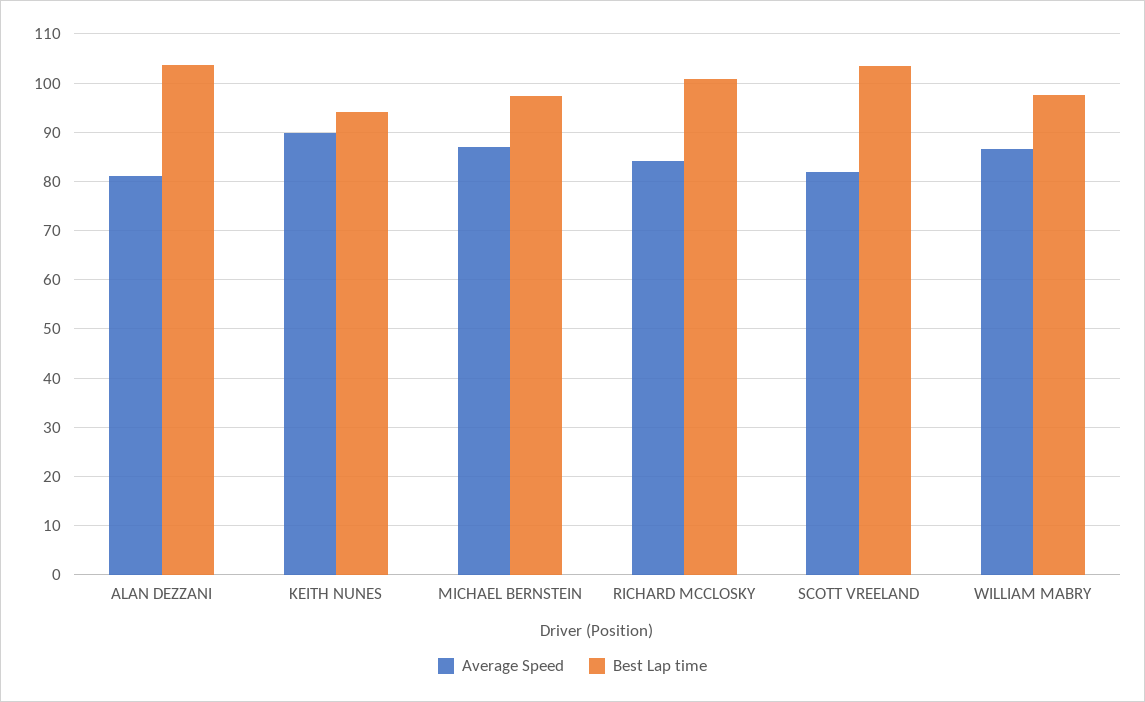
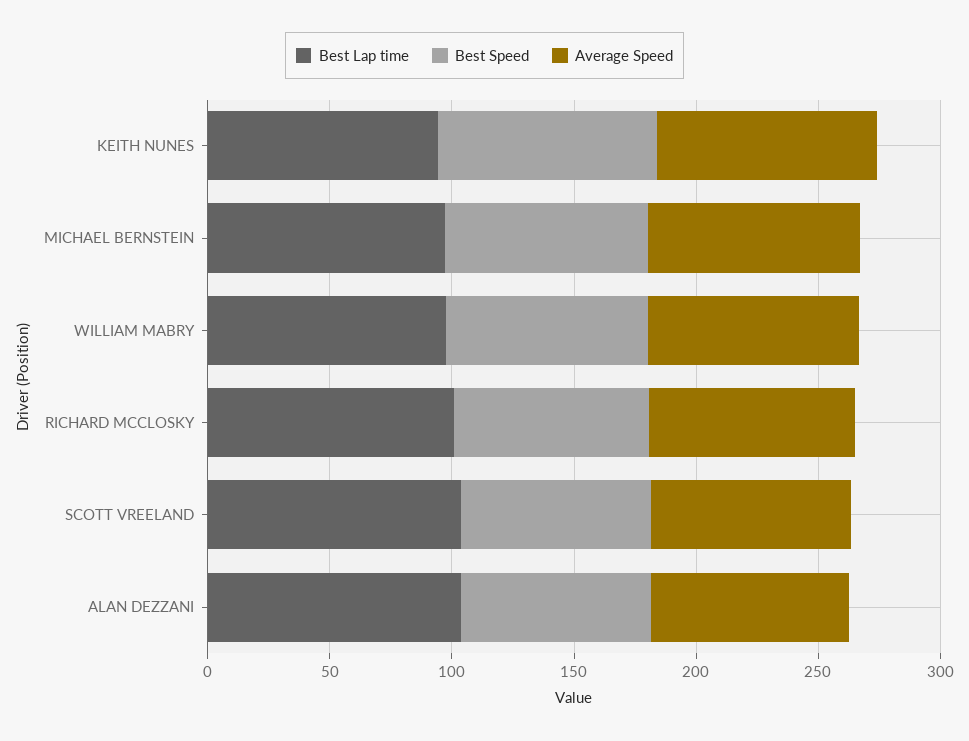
Best Speed, KEITH NUNES: none -> 90
Best Speed, MICHAEL BERNSTEIN: none -> 80
Best Speed, WILLIAM MABRY: none -> 80
Best Speed, RICHARD MCCLOSKY: none -> 80
Best Speed, SCOTT VREELAND: none -> 80
Best Speed, ALAN DEZZANI: none -> 80

